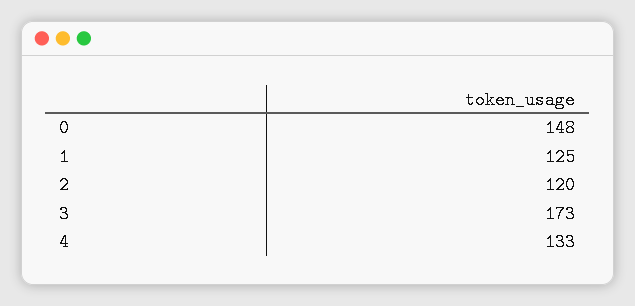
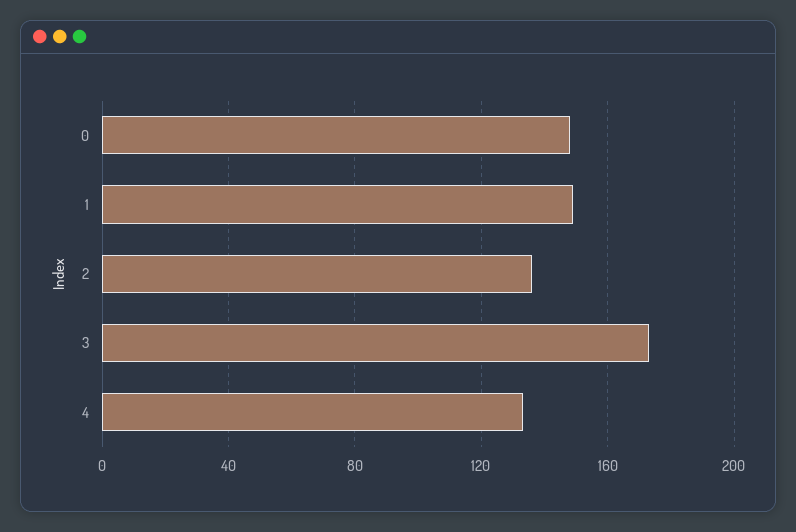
1: 125 -> 150
2: 120 -> 135

